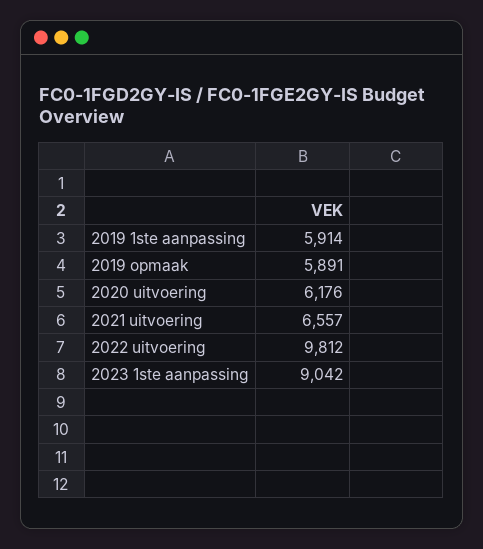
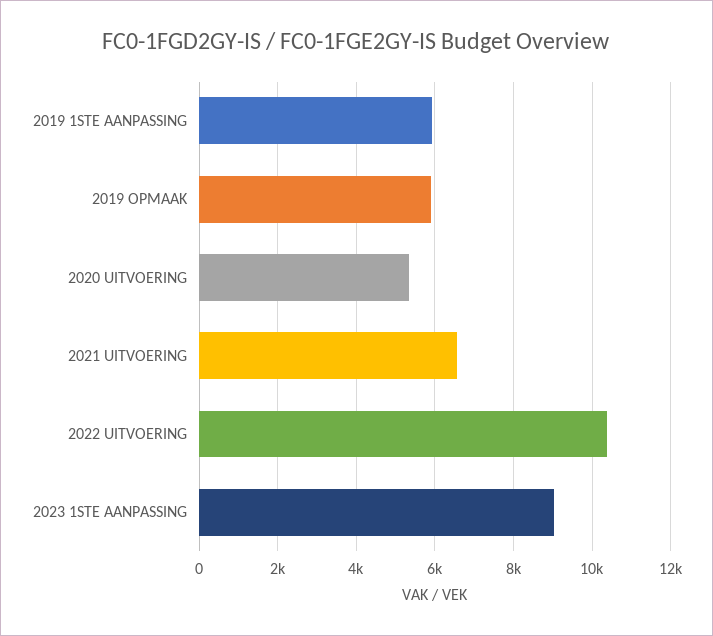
2020 uitvoering: 6176 -> 5400
2022 uitvoering: 9812 -> 10400

